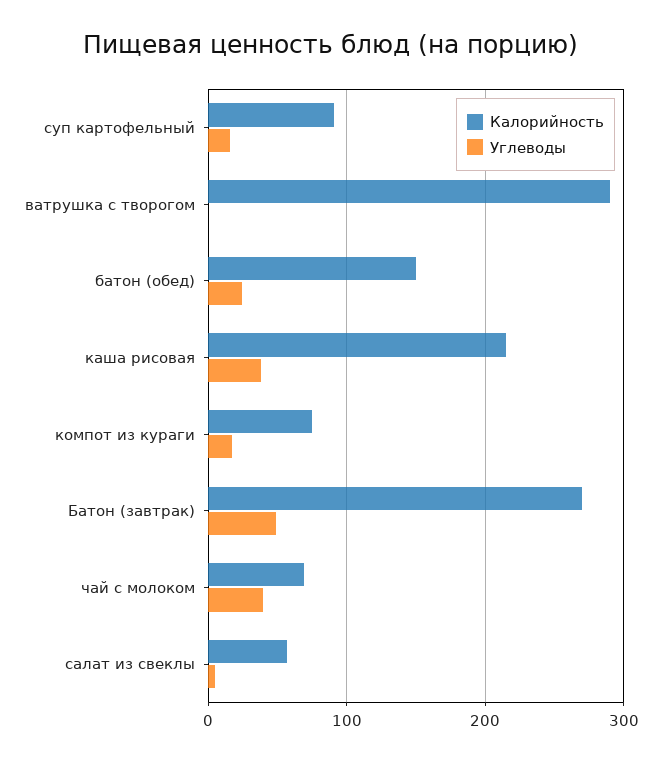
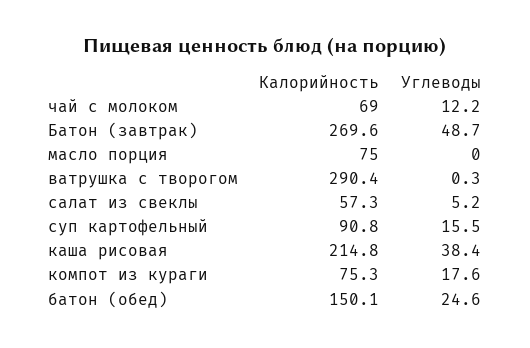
Углеводы, чай с молоком: 40 -> 12.2
Калорийность, масло порция: none -> 75
Углеводы, масло порция: none -> 0

